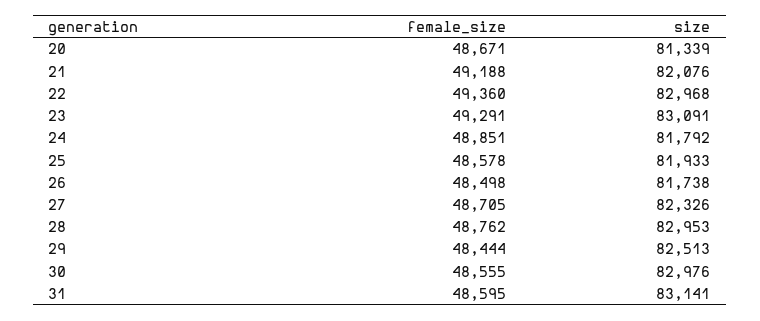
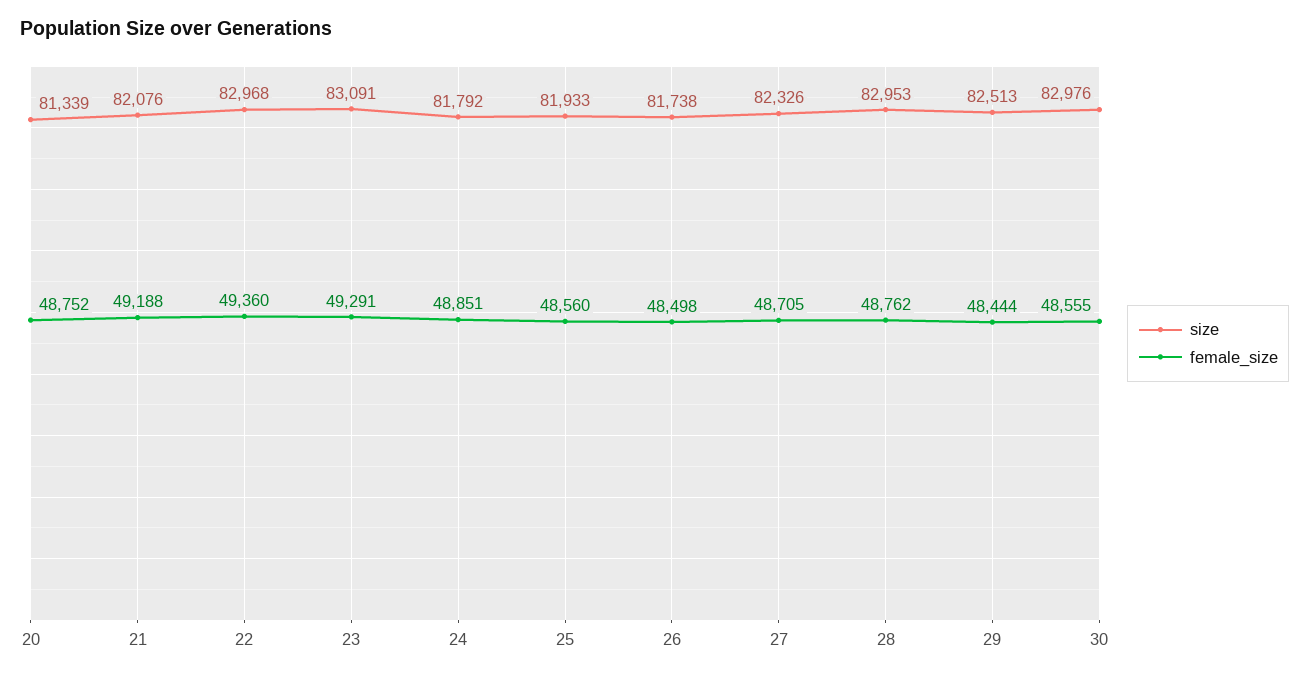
female_size, 20: 48671 -> 48752
female_size, 25: 48578 -> 48560
female_size, 31: 48595 -> none
size, 31: 83141 -> none

